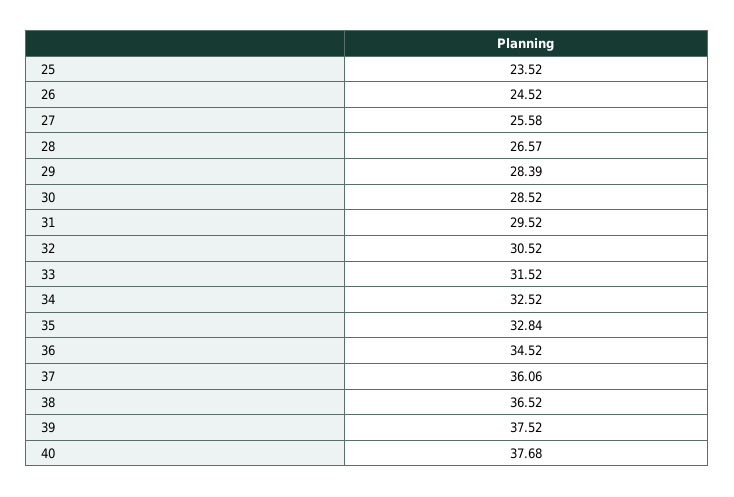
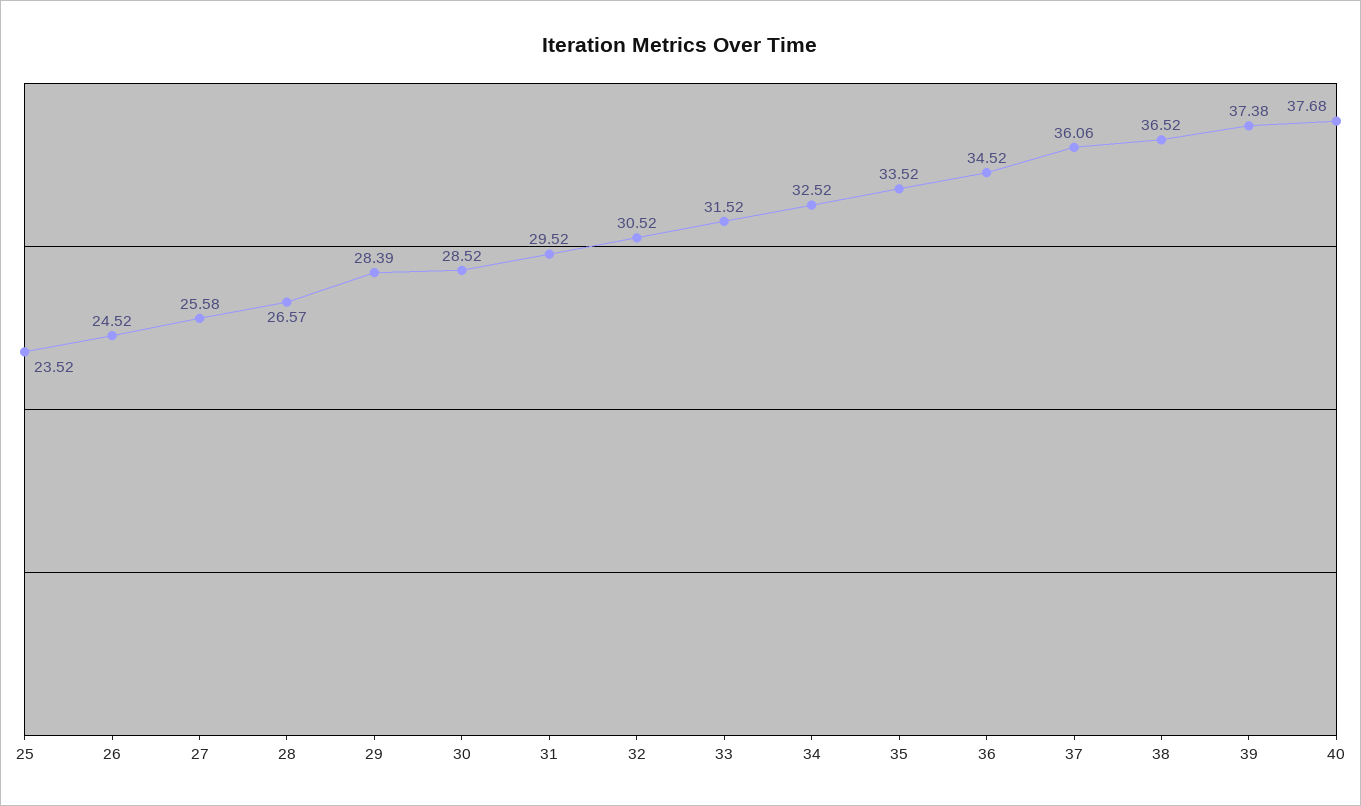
35: 32.84 -> 33.52
39: 37.52 -> 37.38

